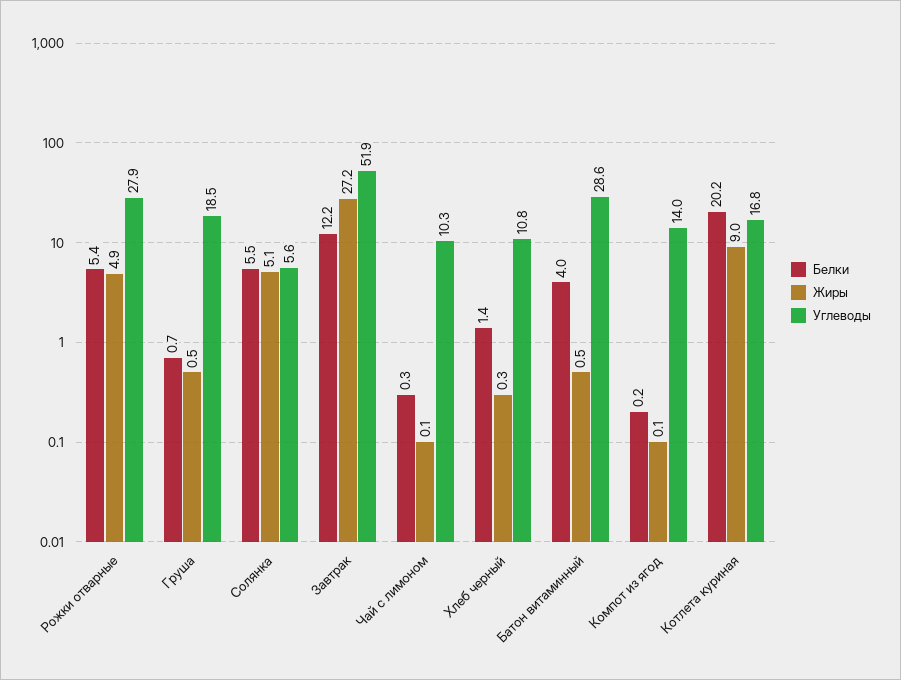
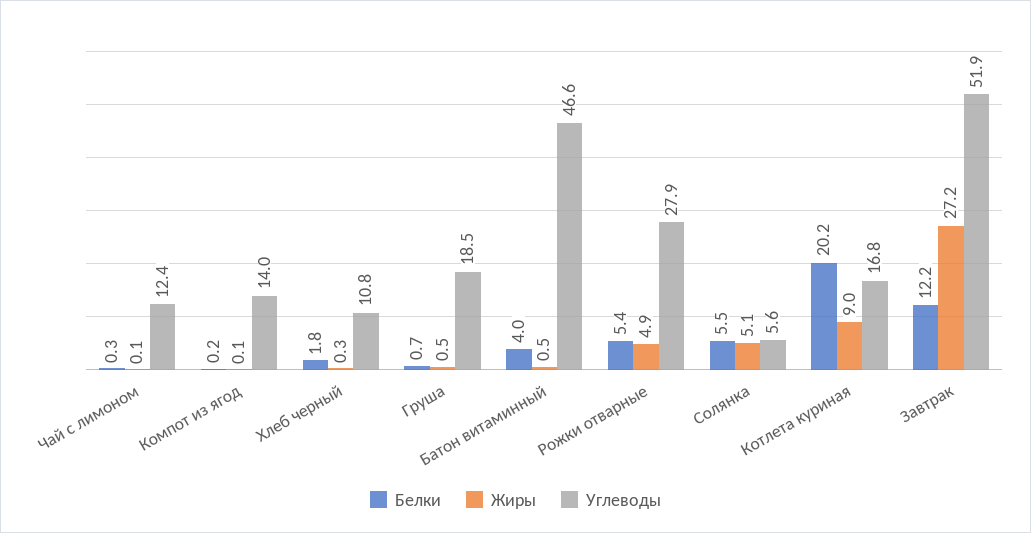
Углеводы, Чай с лимоном: 10.3 -> 12.4
Белки, Хлеб черный: 1.4 -> 1.8
Углеводы, Батон витаминный: 28.6 -> 46.6

